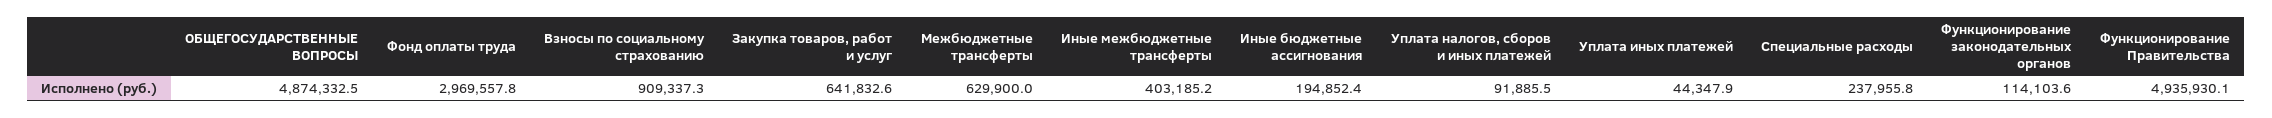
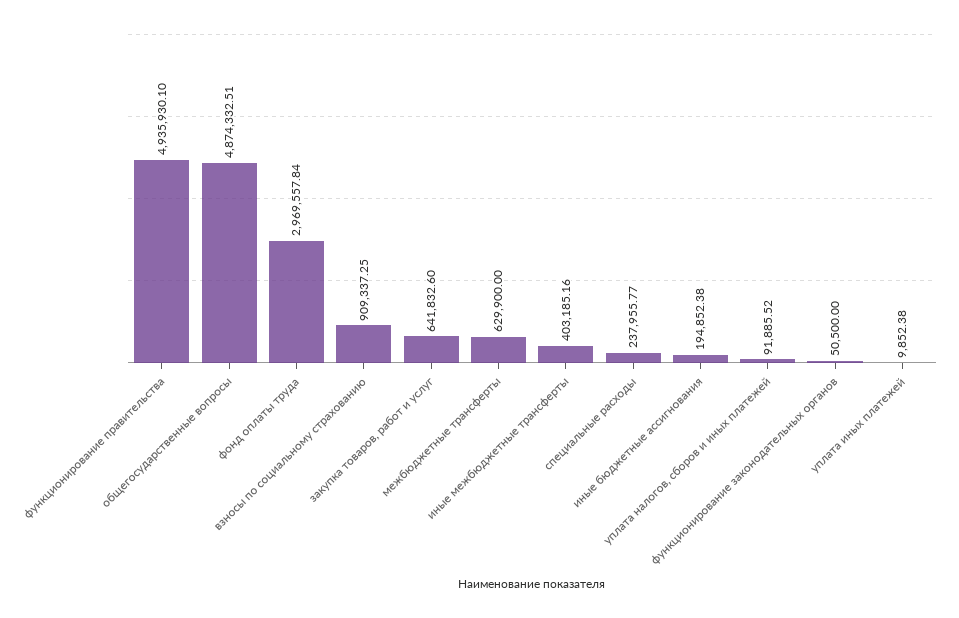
Уплата иных платежей: 44347.9 -> 9852.38
Функционирование законодательных органов: 114103.6 -> 50500

